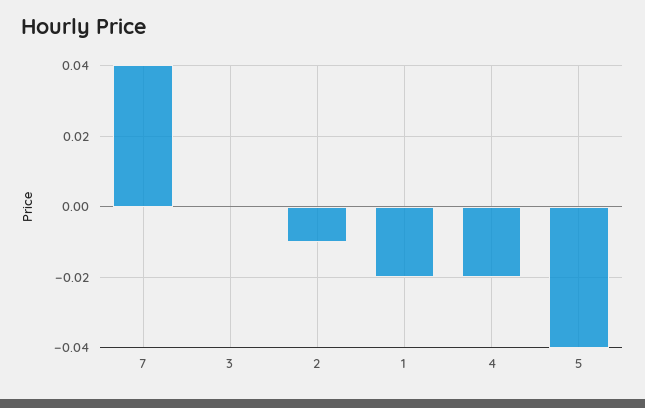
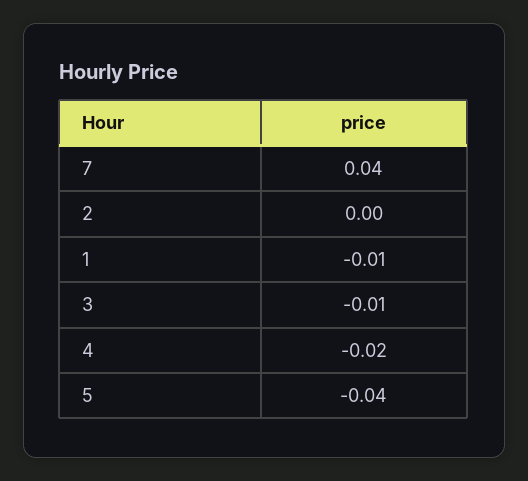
3: 0 -> -0.01
2: -0.01 -> 0
1: -0.02 -> -0.01

